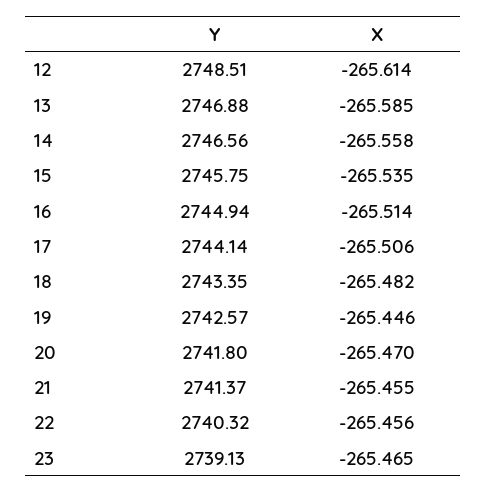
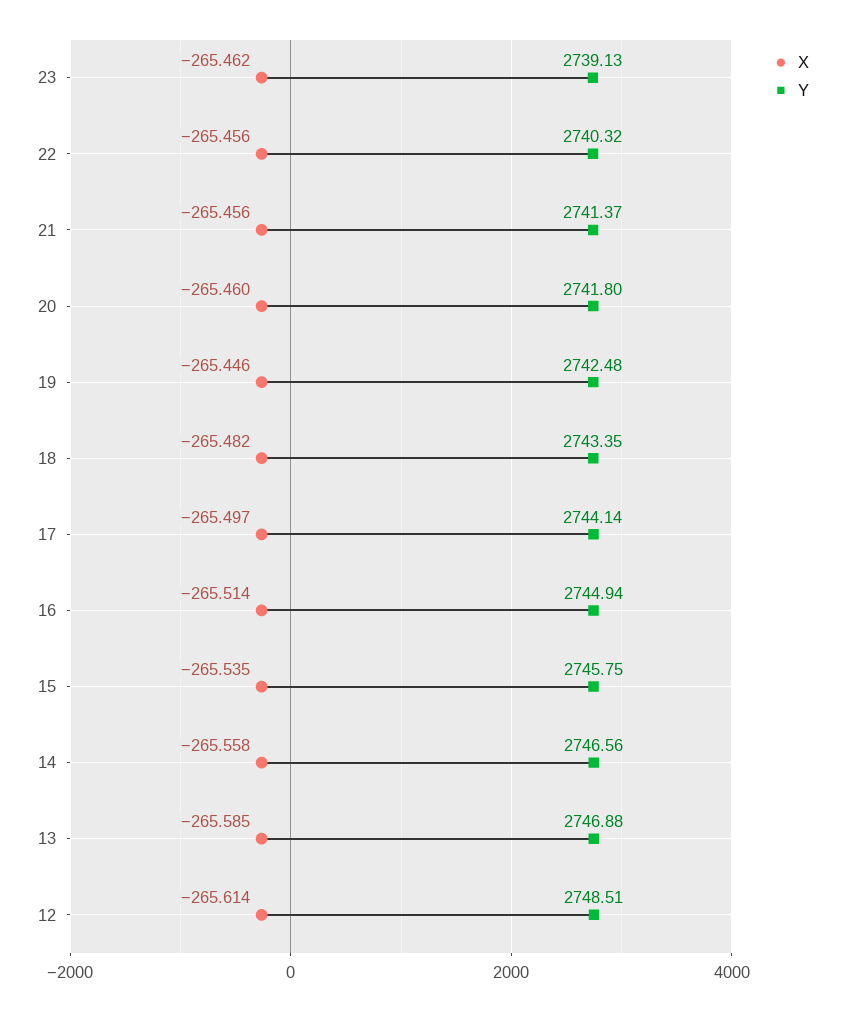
X, 17: -265.506 -> -265.497
Y, 19: 2742.57 -> 2742.48
X, 20: -265.47 -> -265.46
X, 21: -265.455 -> -265.456
X, 23: -265.465 -> -265.462

